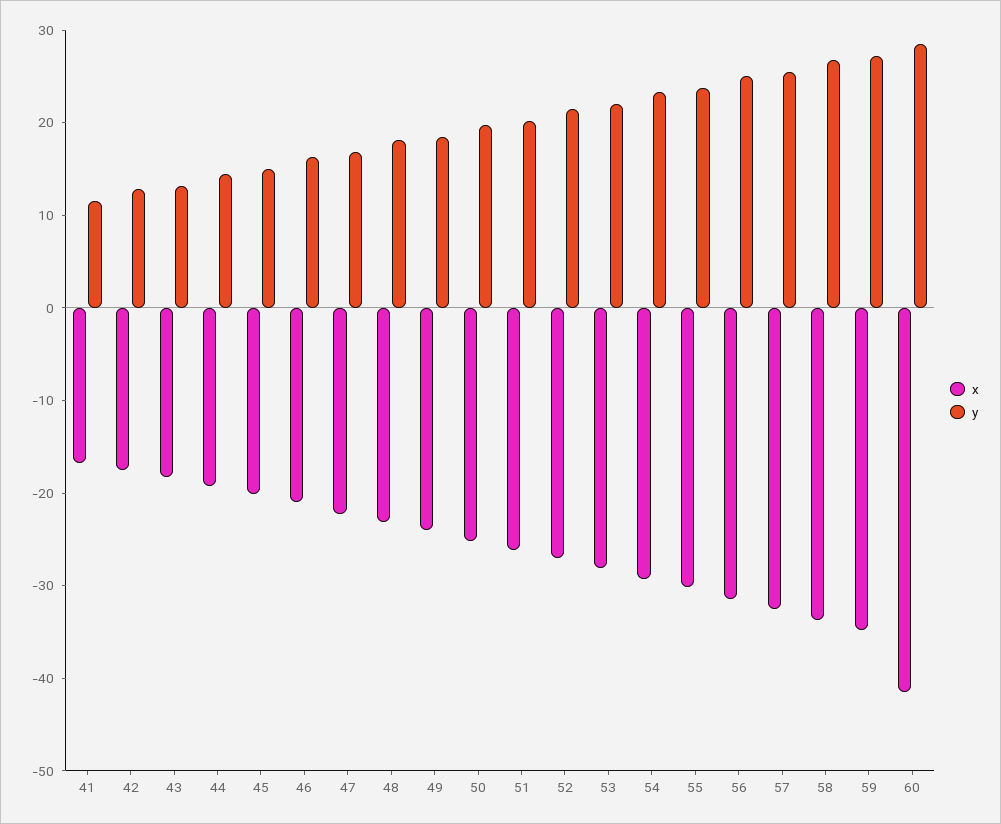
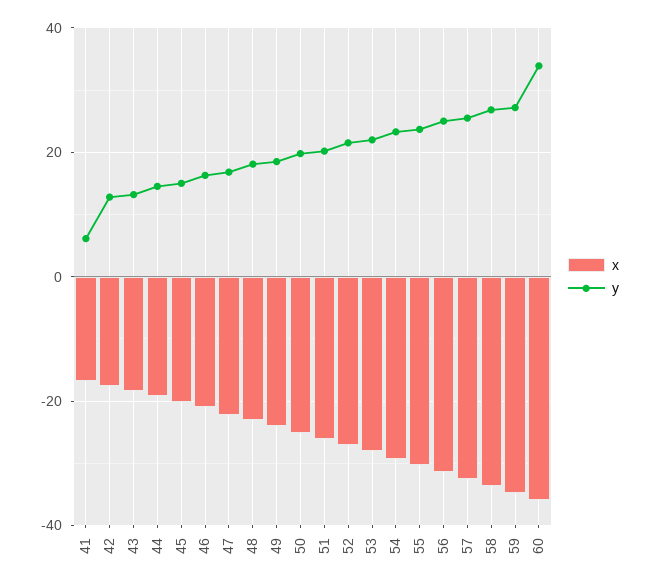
y, 41: 12 -> 6
x, 60: -42 -> -36
y, 60: 28 -> 34

